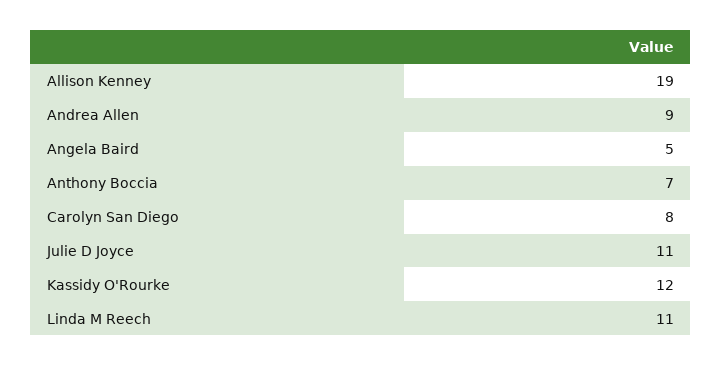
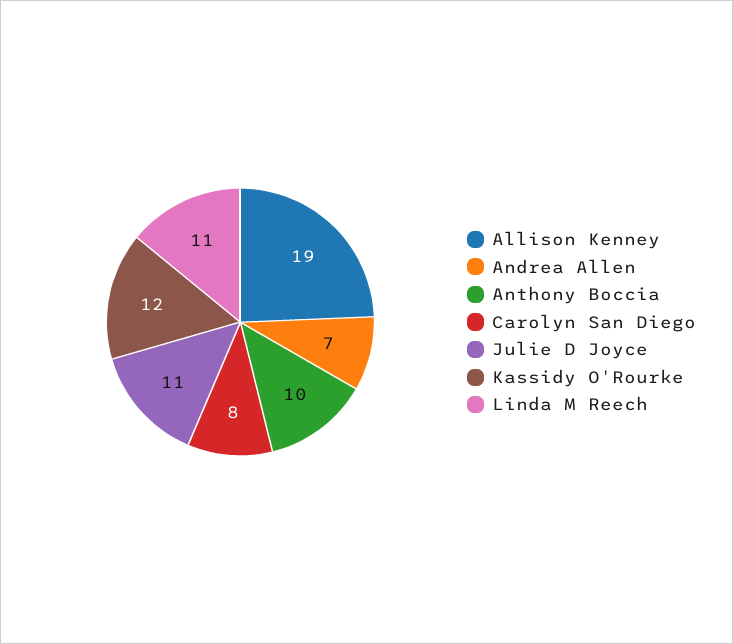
Andrea Allen: 9 -> 7
Angela Baird: 5 -> none
Anthony Boccia: 7 -> 10

